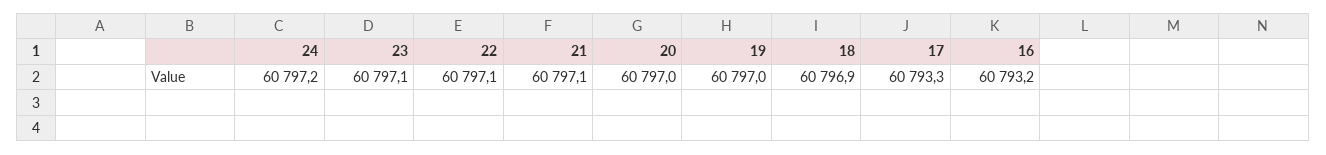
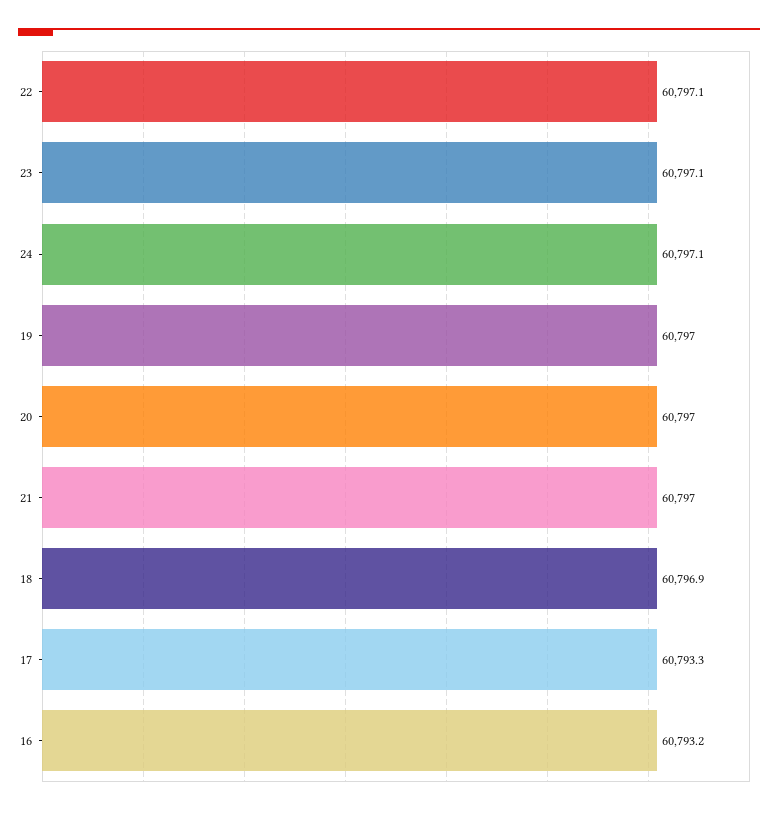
24: 60797.2 -> 60797.1
21: 60797.1 -> 60797

